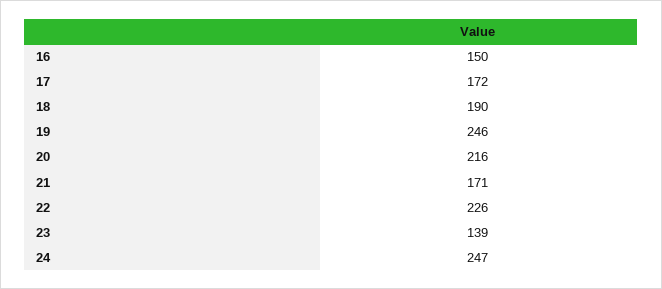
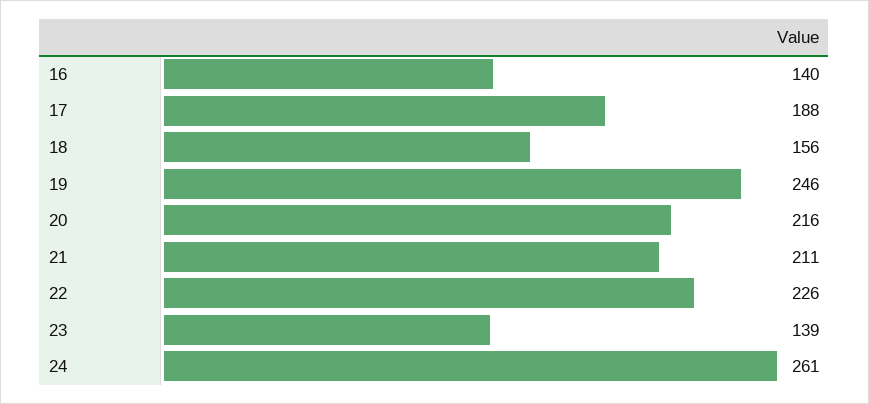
16: 150 -> 140
17: 172 -> 188
18: 190 -> 156
21: 171 -> 211
24: 247 -> 261

